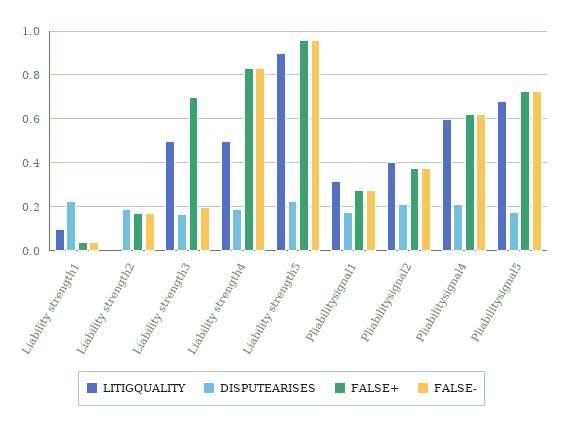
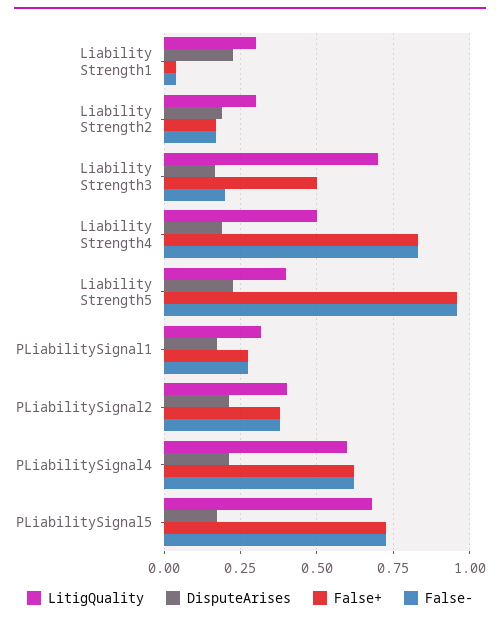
LITIGQUALITY, Liability strength1: 0.1 -> 0.3
LITIGQUALITY, Liability strength2: 0 -> 0.3
LITIGQUALITY, Liability strength3: 0.5 -> 0.7
FALSE+, Liability strength3: 0.7 -> 0.5
LITIGQUALITY, Liability strength5: 0.9 -> 0.4

